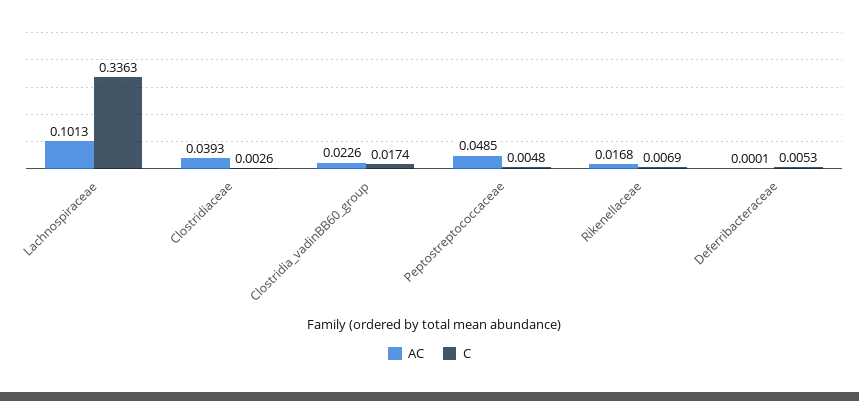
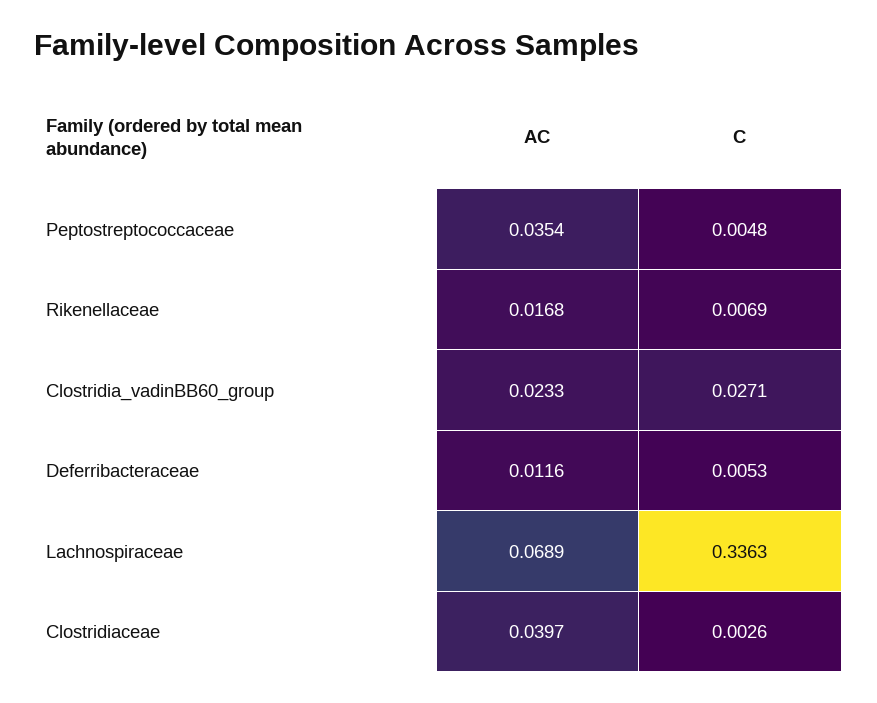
AC, Lachnospiraceae: 0.1013 -> 0.0689
AC, Clostridiaceae: 0.0393 -> 0.0397
AC, Clostridia_vadinBB60_group: 0.0226 -> 0.0233
C, Clostridia_vadinBB60_group: 0.0174 -> 0.0271
AC, Peptostreptococcaceae: 0.0485 -> 0.0354
AC, Deferribacteraceae: 0.0001 -> 0.0116

